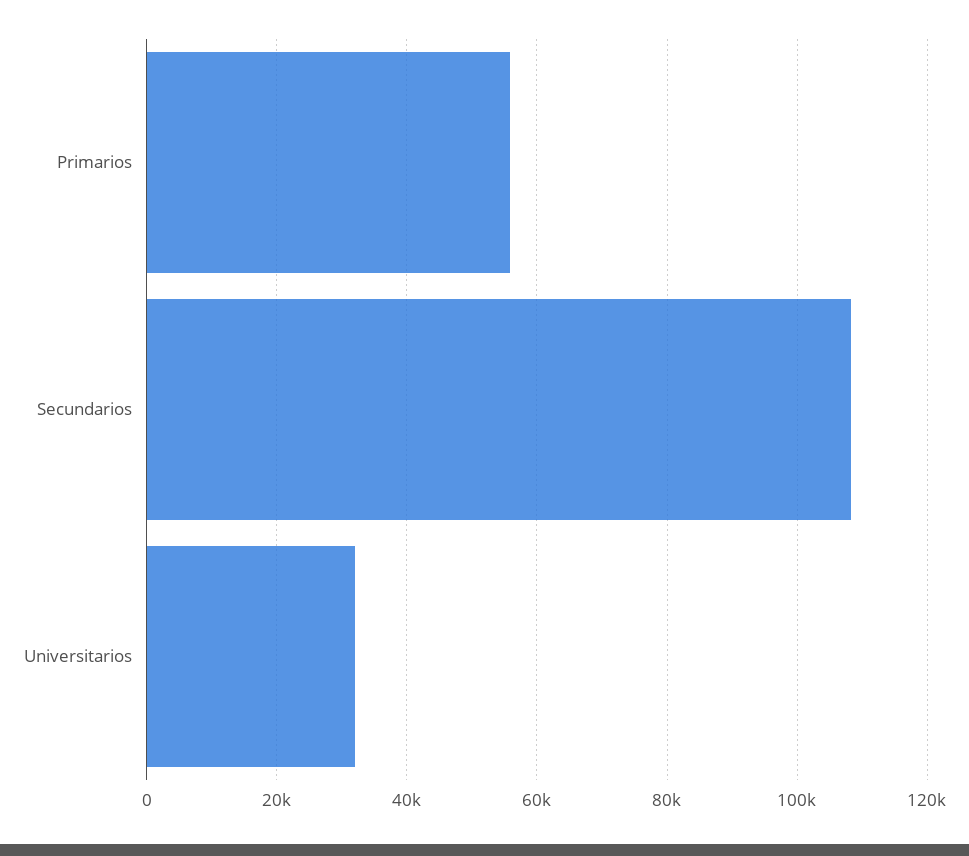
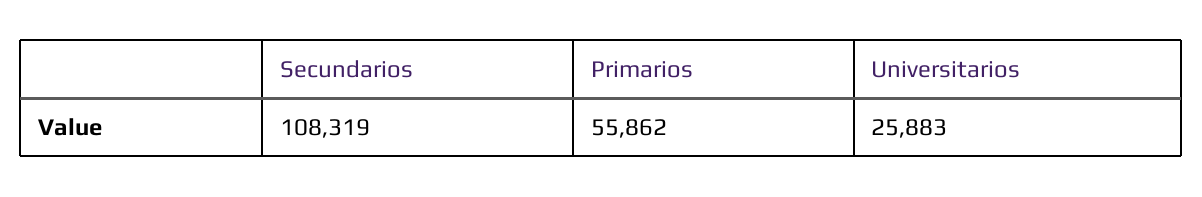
Universitarios: 32000 -> 25883

